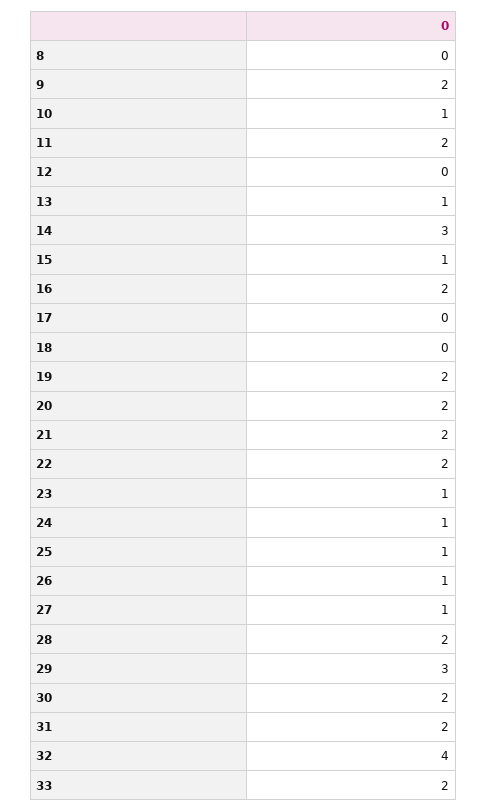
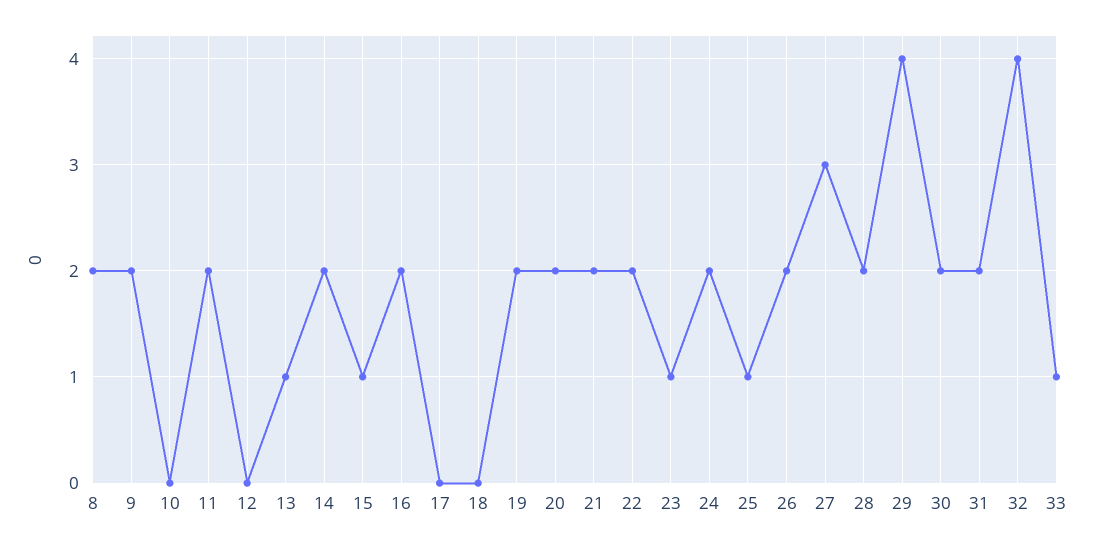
8: 0 -> 2
10: 1 -> 0
14: 3 -> 2
24: 1 -> 2
26: 1 -> 2
27: 1 -> 3
29: 3 -> 4
33: 2 -> 1

